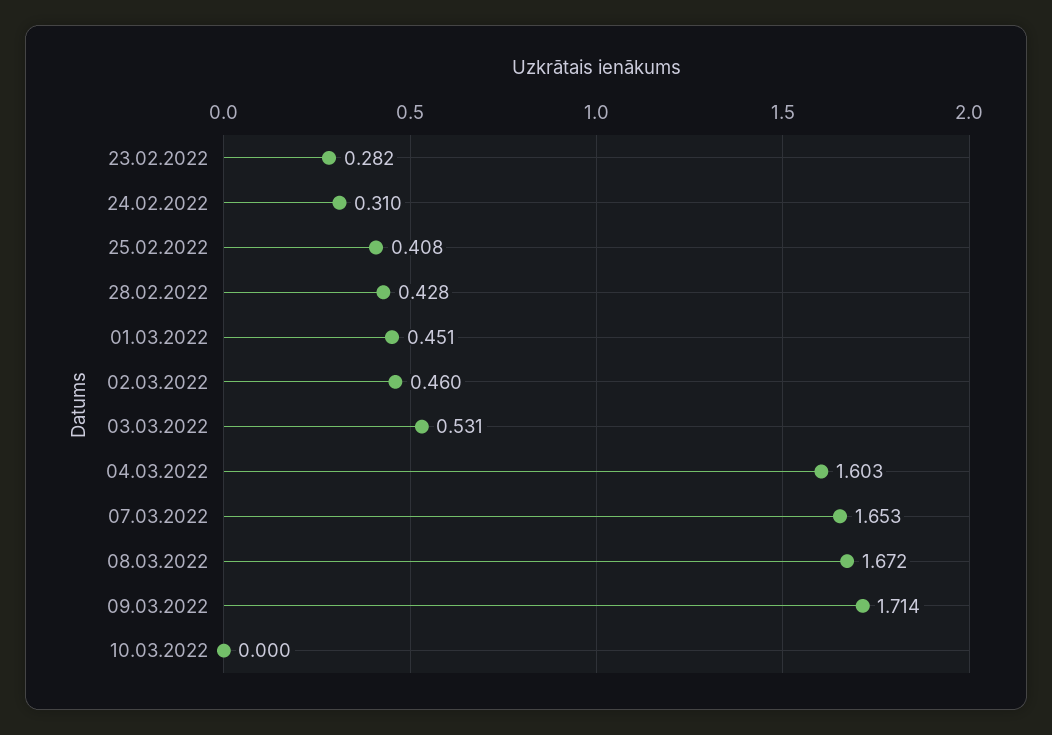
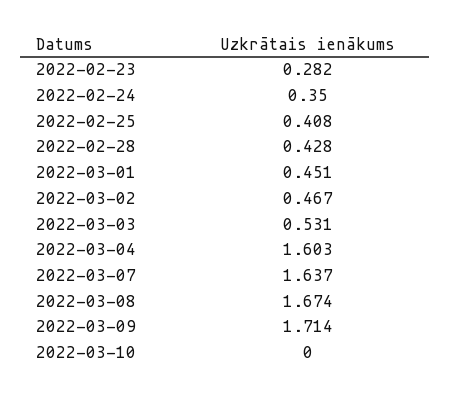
24.02.2022: 0.31 -> 0.35
02.03.2022: 0.46 -> 0.467
07.03.2022: 1.653 -> 1.637
08.03.2022: 1.672 -> 1.674

